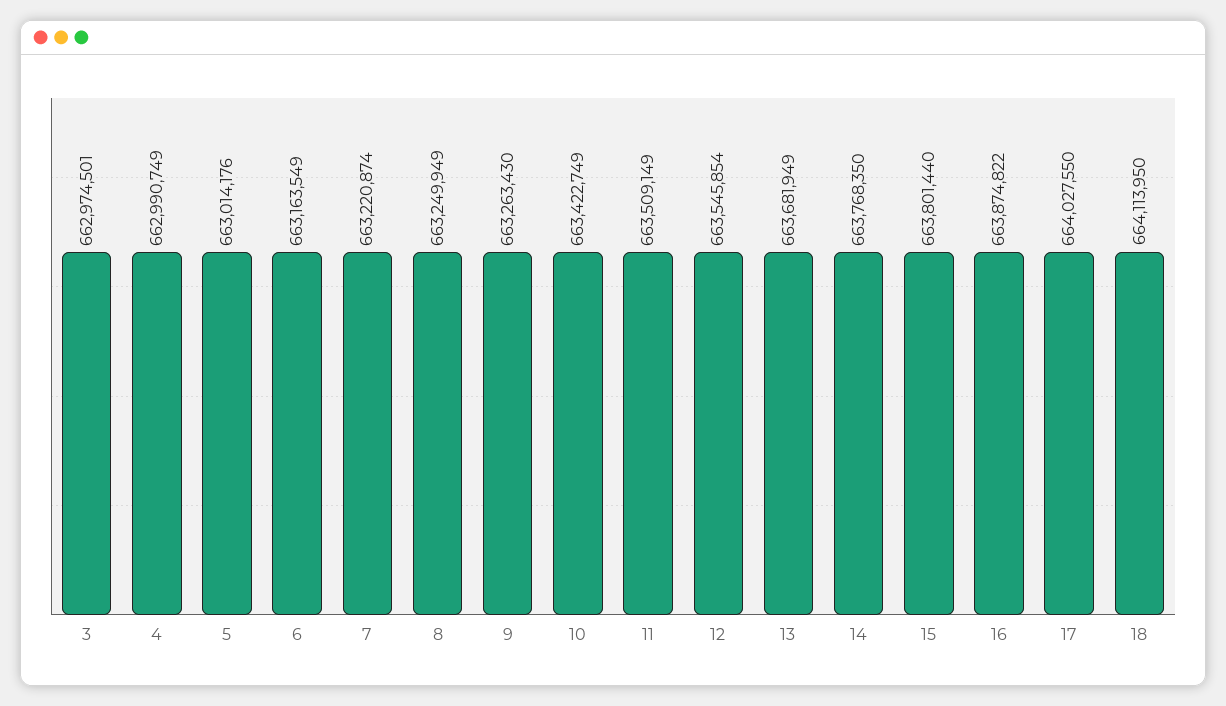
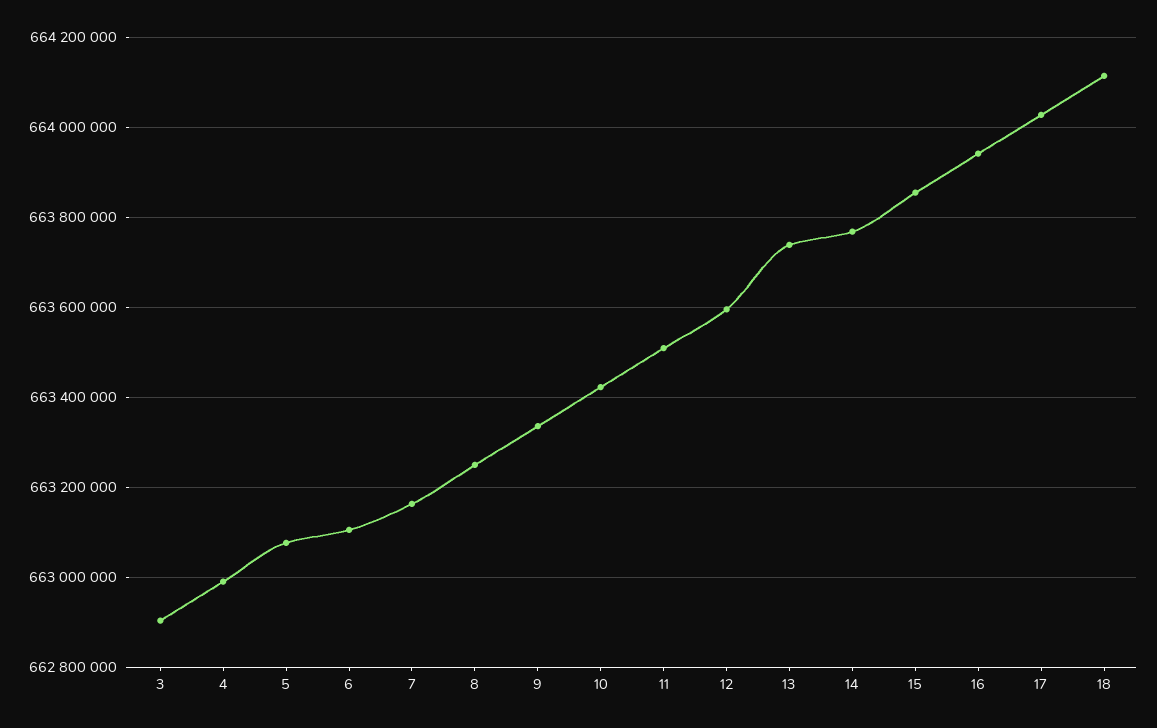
3: 662974501 -> 662900000
5: 663014176 -> 663080000
6: 663163549 -> 663100000
7: 663220874 -> 663160000
9: 663263430 -> 663340000
12: 663545854 -> 663600000
13: 663681949 -> 663740000
15: 663801440 -> 663860000
16: 663874822 -> 663940000

